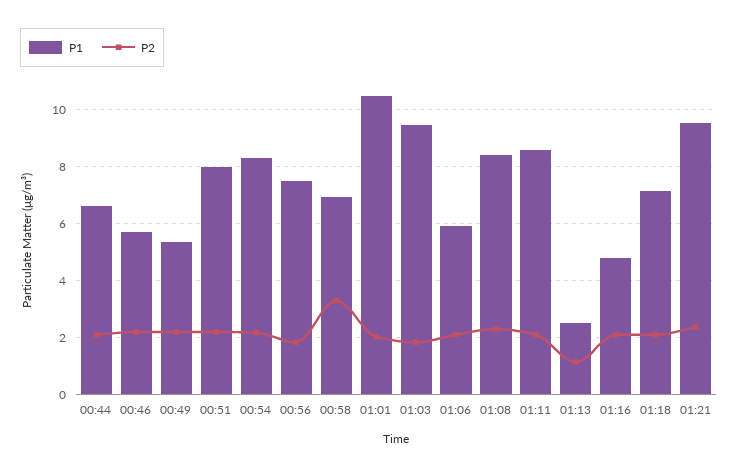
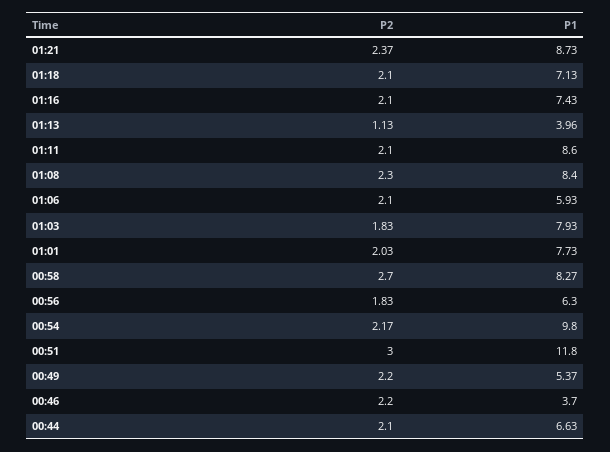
P1, 00:46: 5.75 -> 3.7
P1, 00:51: 8 -> 11.8
P2, 00:51: 2.25 -> 3
P1, 00:54: 8.25 -> 9.8
P1, 00:56: 7.5 -> 6.3
P1, 00:58: 7 -> 8.27
P2, 00:58: 3.25 -> 2.7
P1, 01:01: 10.5 -> 7.73
P1, 01:03: 9.5 -> 7.93
P1, 01:13: 2.5 -> 3.96
P1, 01:16: 4.75 -> 7.43
P1, 01:21: 9.5 -> 8.73

